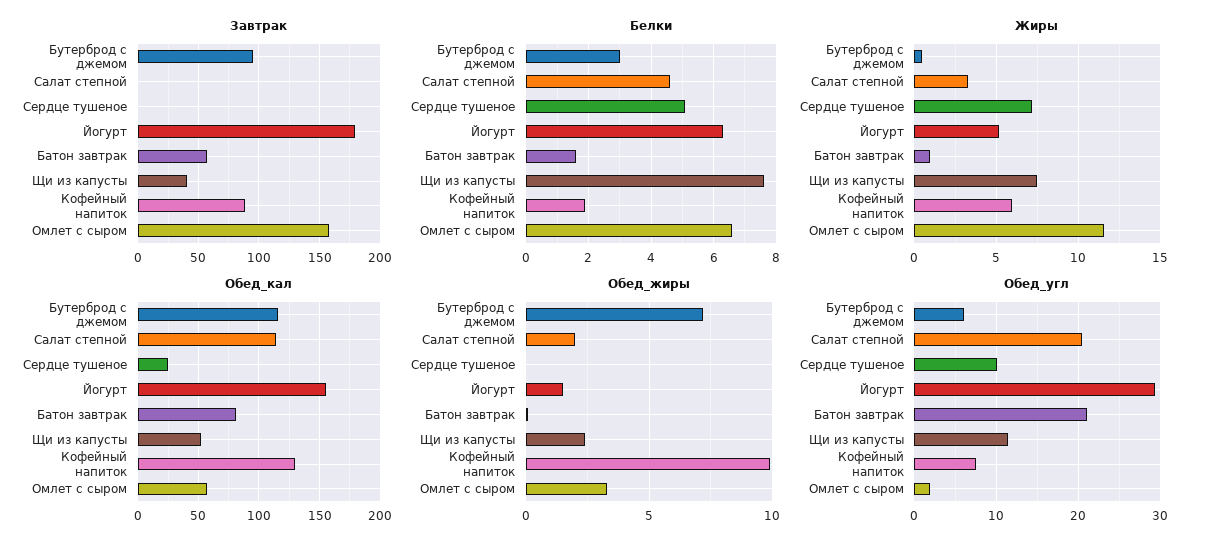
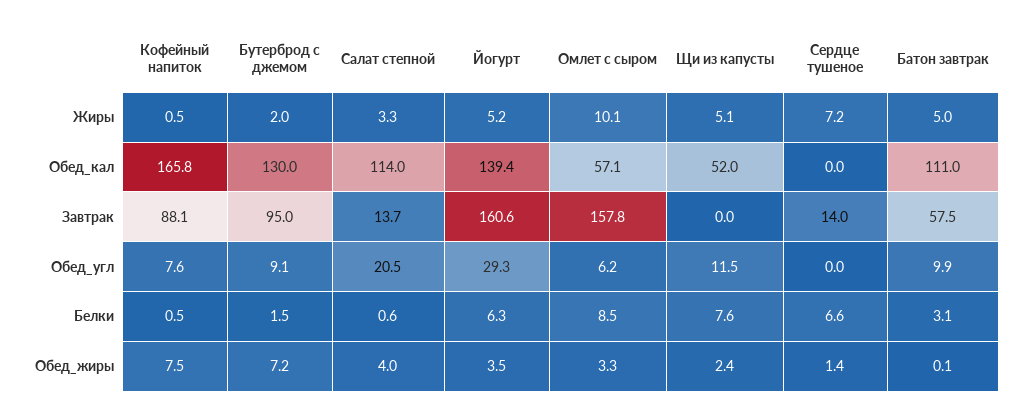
Завтрак, Салат степной: 0 -> 13.7
Завтрак, Сердце тушеное: 0 -> 14
Завтрак, Йогурт: 180 -> 160.6
Завтрак, Щи из капусты: 40 -> 0
Белки, Бутерброд с джемом: 3 -> 1.5
Белки, Салат степной: 4.5 -> 0.6
Белки, Сердце тушеное: 5 -> 6.6
Белки, Батон завтрак: 1.5 -> 3.1
Белки, Кофейный напиток: 2 -> 0.5
Белки, Омлет с сыром: 6.5 -> 8.5
Жиры, Бутерброд с джемом: 0.5 -> 2
Жиры, Батон завтрак: 1 -> 5
Жиры, Щи из капусты: 7.5 -> 5.1
Жиры, Кофейный напиток: 6 -> 0.5
Жиры, Омлет с сыром: 11.5 -> 10.1
Обед_кал, Бутерброд с джемом: 115 -> 130
Обед_кал, Сердце тушеное: 25 -> 0
Обед_кал, Йогурт: 155 -> 139.4
Обед_кал, Батон завтрак: 80 -> 111
Обед_кал, Кофейный напиток: 130 -> 165.8
Обед_жиры, Салат степной: 2 -> 4
Обед_жиры, Сердце тушеное: 0 -> 1.4
Обед_жиры, Йогурт: 1.5 -> 3.5
Обед_жиры, Кофейный напиток: 10 -> 7.5
Обед_угл, Бутерброд с джемом: 6 -> 9.1
Обед_угл, Сердце тушеное: 10 -> 0
Обед_угл, Батон завтрак: 21 -> 9.9
Обед_угл, Омлет с сыром: 2 -> 6.2

